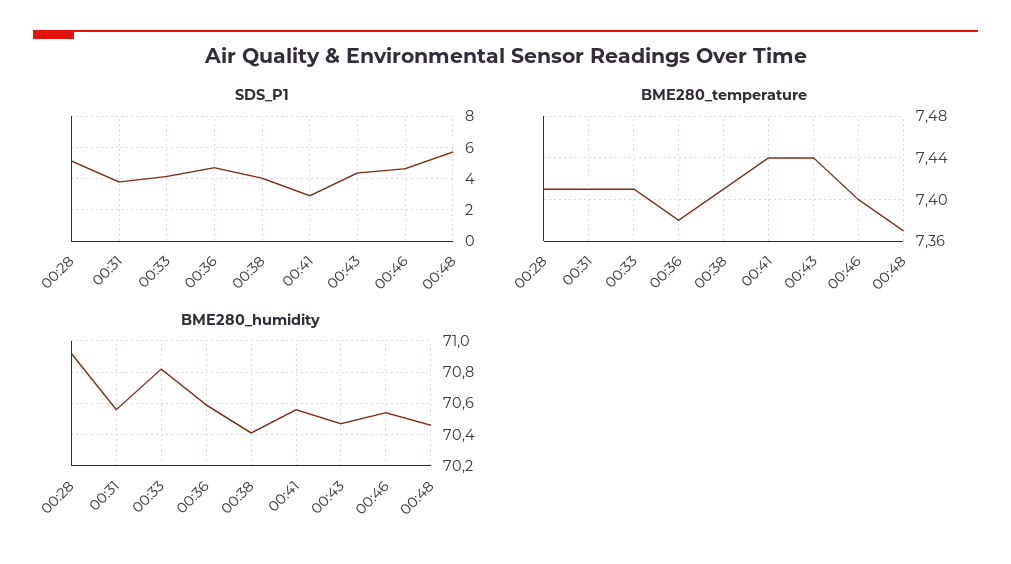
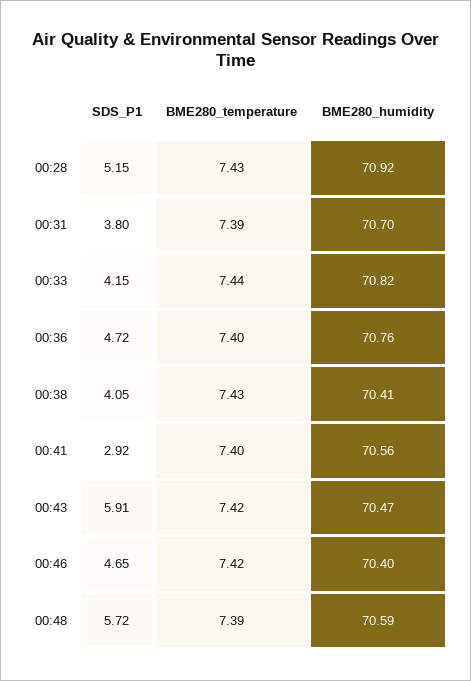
SDS_P1, 00:43: 4.5 -> 5.91
BME280_temperature, 00:28: 7.41 -> 7.43
BME280_temperature, 00:31: 7.41 -> 7.39
BME280_temperature, 00:33: 7.41 -> 7.44
BME280_temperature, 00:36: 7.38 -> 7.4
BME280_temperature, 00:38: 7.41 -> 7.43
BME280_temperature, 00:41: 7.44 -> 7.4
BME280_temperature, 00:43: 7.44 -> 7.42
BME280_temperature, 00:46: 7.4 -> 7.42
BME280_temperature, 00:48: 7.37 -> 7.39
BME280_humidity, 00:31: 70.55 -> 70.7
BME280_humidity, 00:36: 70.6 -> 70.76
BME280_humidity, 00:46: 70.55 -> 70.4
BME280_humidity, 00:48: 70.45 -> 70.59

